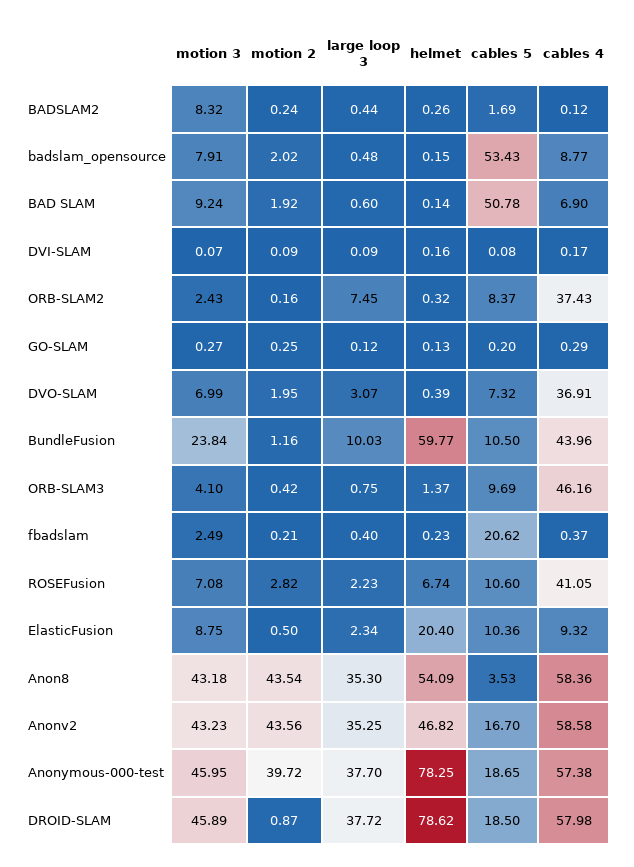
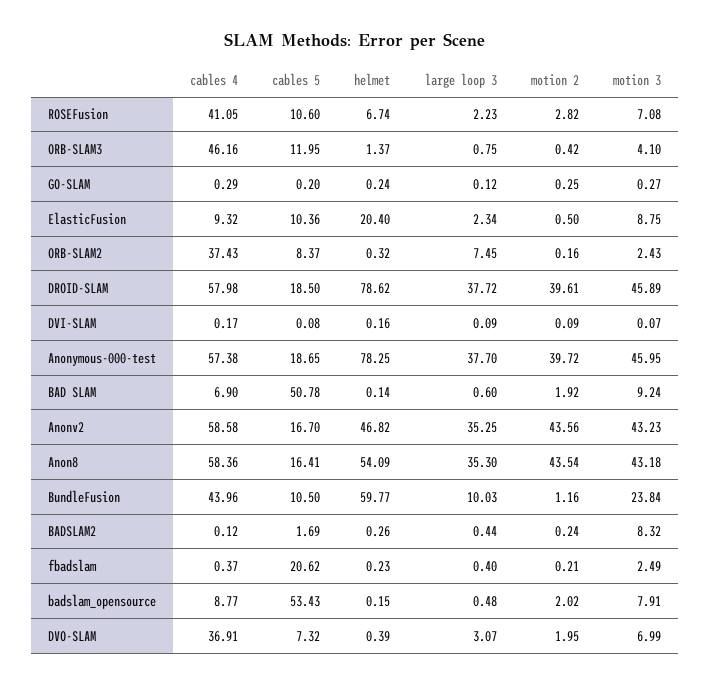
helmet, GO-SLAM: 0.13 -> 0.24
cables 5, ORB-SLAM3: 9.69 -> 11.95
cables 5, Anon8: 3.53 -> 16.41
motion 2, DROID-SLAM: 0.87 -> 39.61

